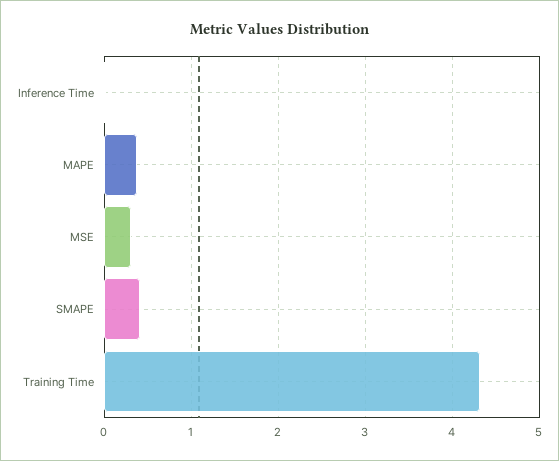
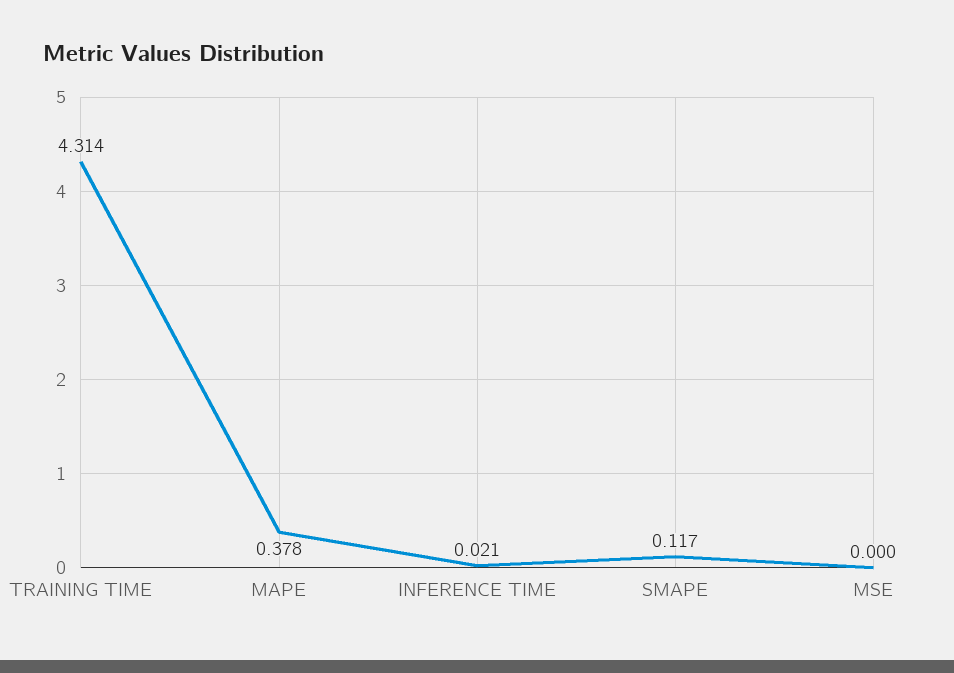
MSE: 0.3 -> 0
SMAPE: 0.4 -> 0.117

